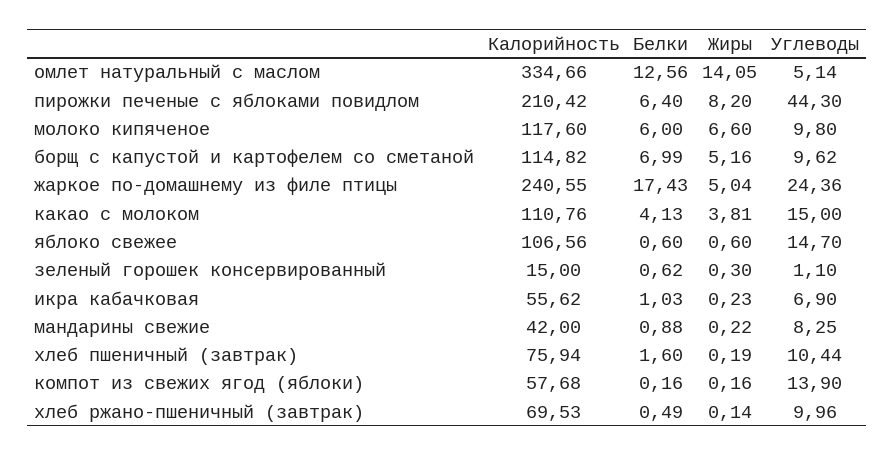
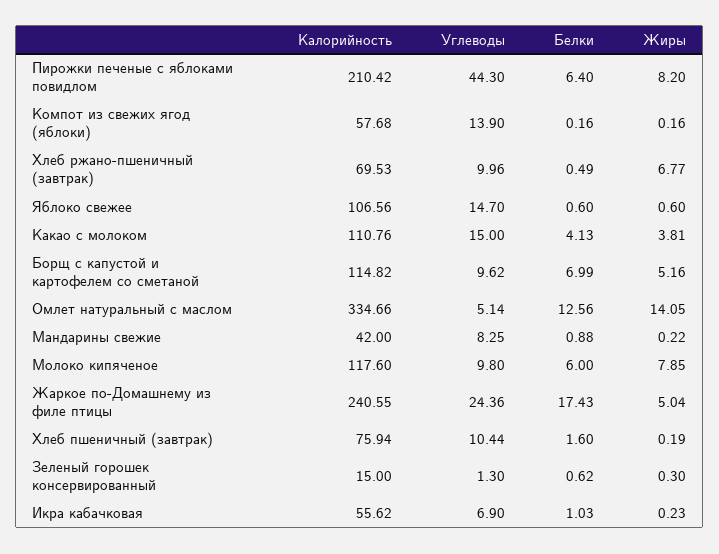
Жиры, молоко кипяченое: 6.6 -> 7.85
Углеводы, зеленый горошек консервированный: 1.1 -> 1.3
Жиры, хлеб ржано-пшеничный (завтрак): 0.14 -> 6.77

